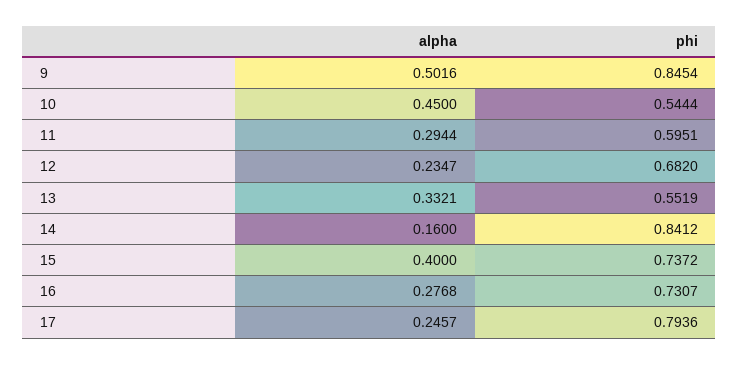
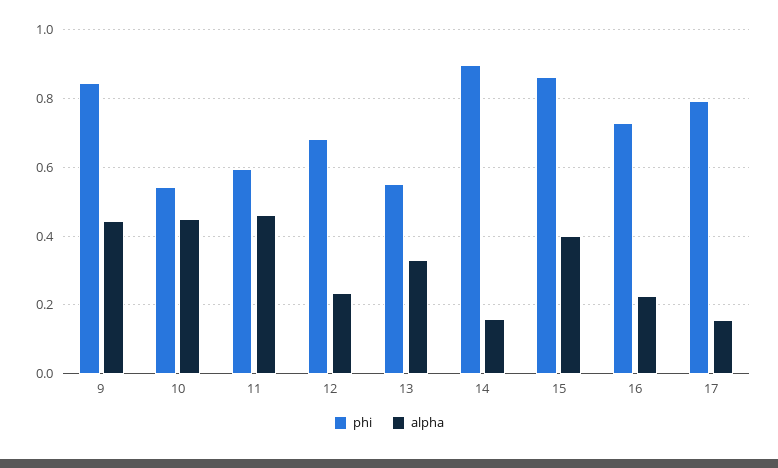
alpha, 9: 0.5016 -> 0.44
alpha, 11: 0.2944 -> 0.46
phi, 14: 0.8412 -> 0.9
phi, 15: 0.7372 -> 0.86
alpha, 16: 0.2768 -> 0.22
alpha, 17: 0.2457 -> 0.16

